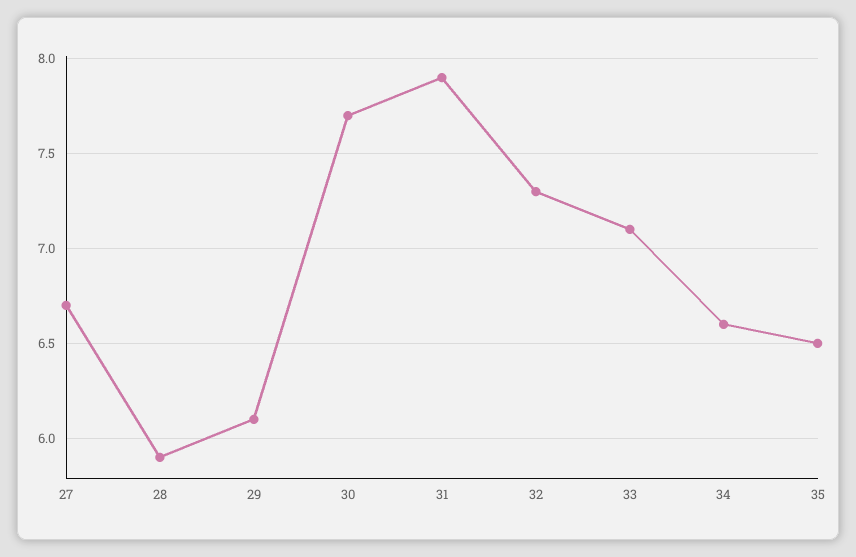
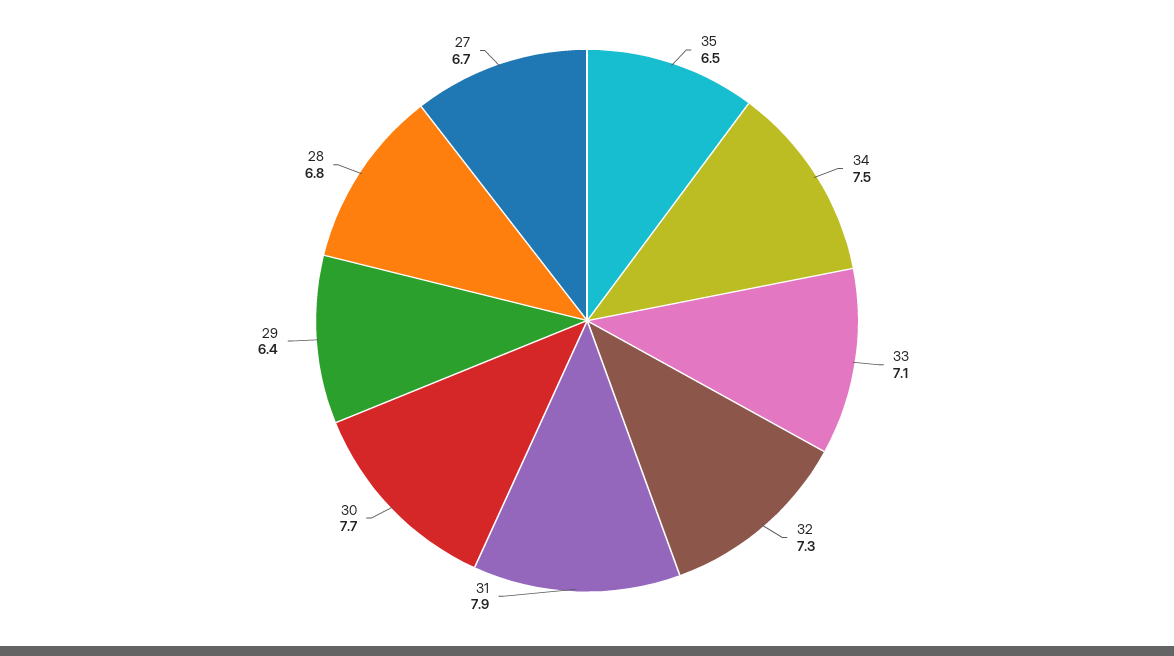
28: 5.9 -> 6.8
29: 6.1 -> 6.4
34: 6.6 -> 7.5

